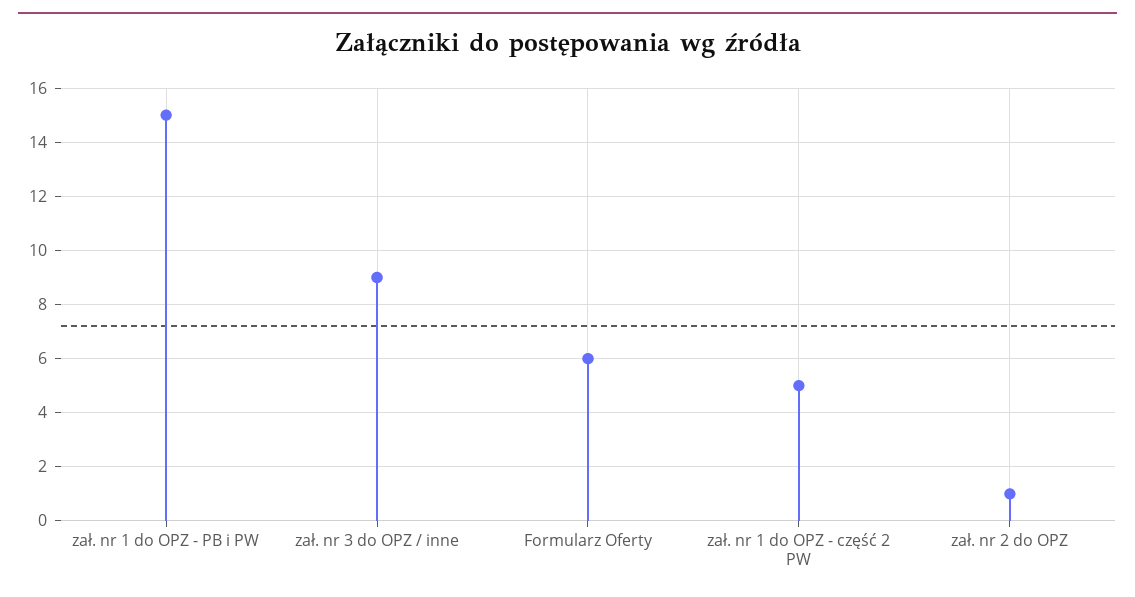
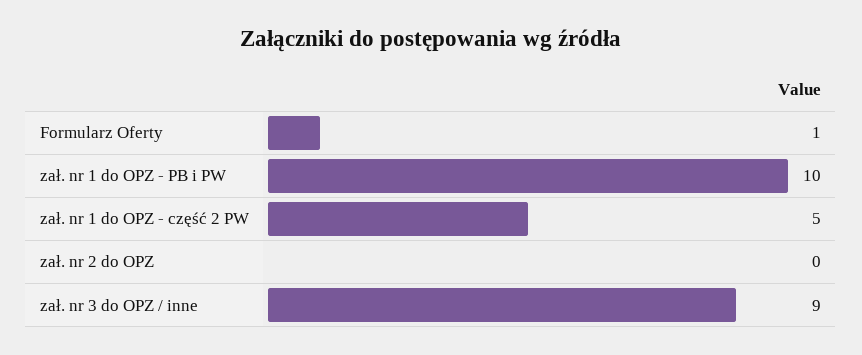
zał. nr 1 do OPZ - PB i PW: 15 -> 10
Formularz Oferty: 6 -> 1
zał. nr 2 do OPZ: 1 -> 0

